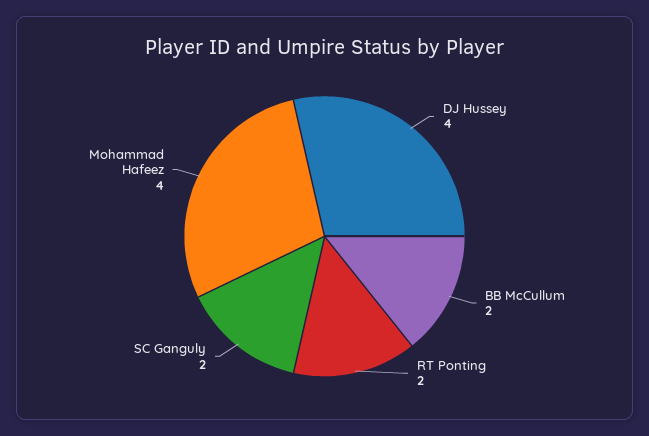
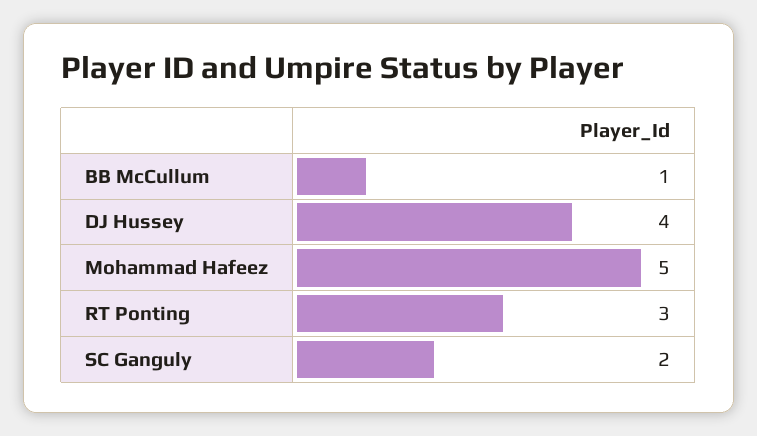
BB McCullum: 2 -> 1
RT Ponting: 2 -> 3
Mohammad Hafeez: 4 -> 5

